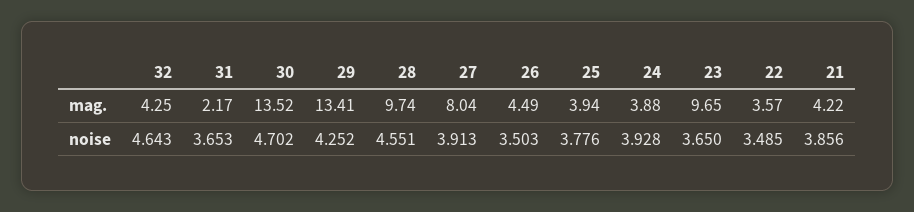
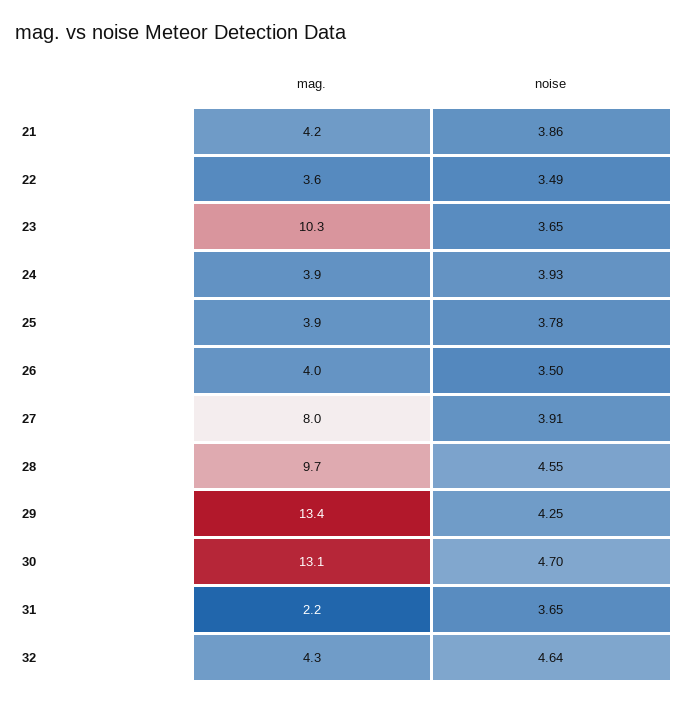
30, mag.: 13.52 -> 13.1
26, mag.: 4.49 -> 4
23, mag.: 9.65 -> 10.3

